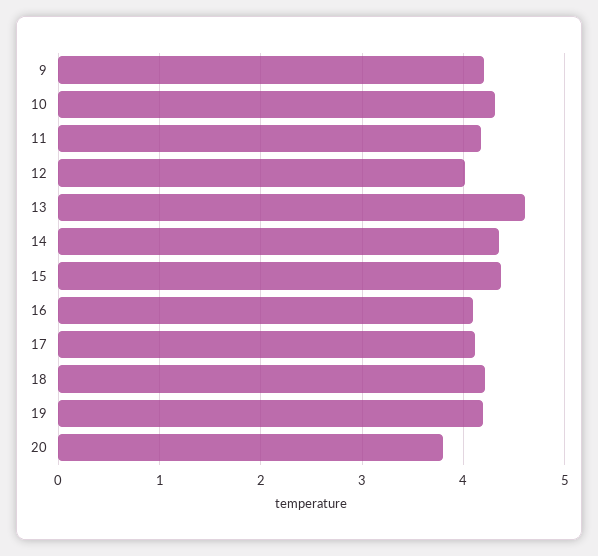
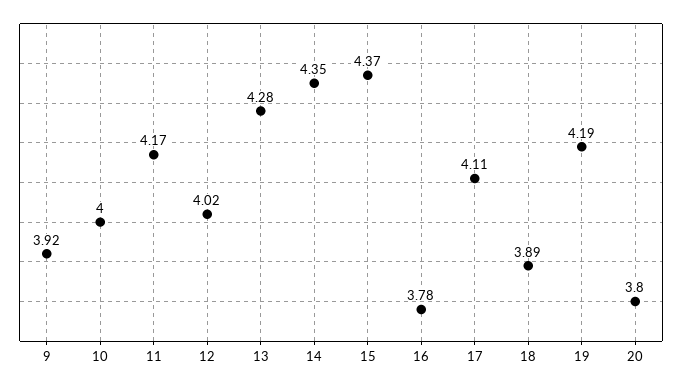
9: 4.2 -> 3.92
10: 4.3 -> 4
13: 4.6 -> 4.28
16: 4.1 -> 3.78
18: 4.2 -> 3.89

